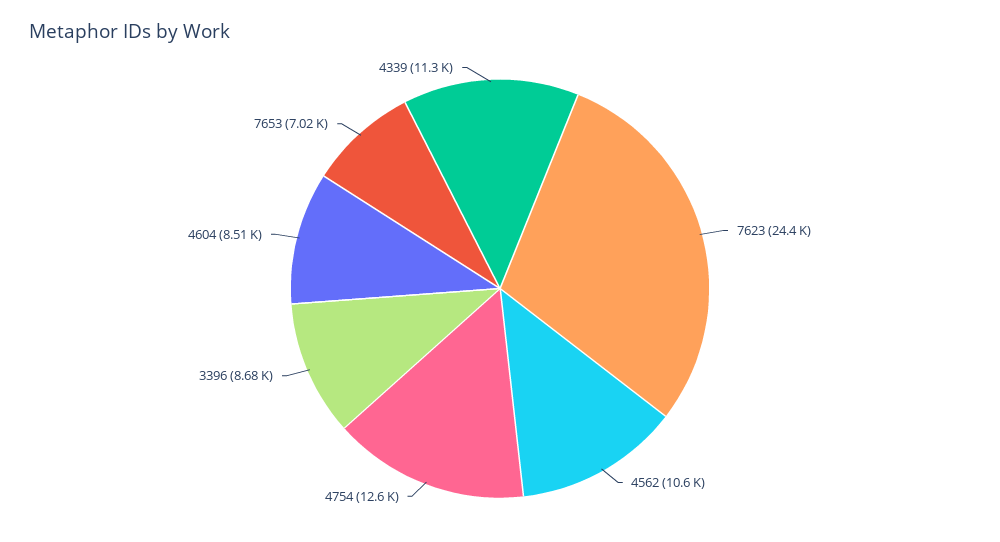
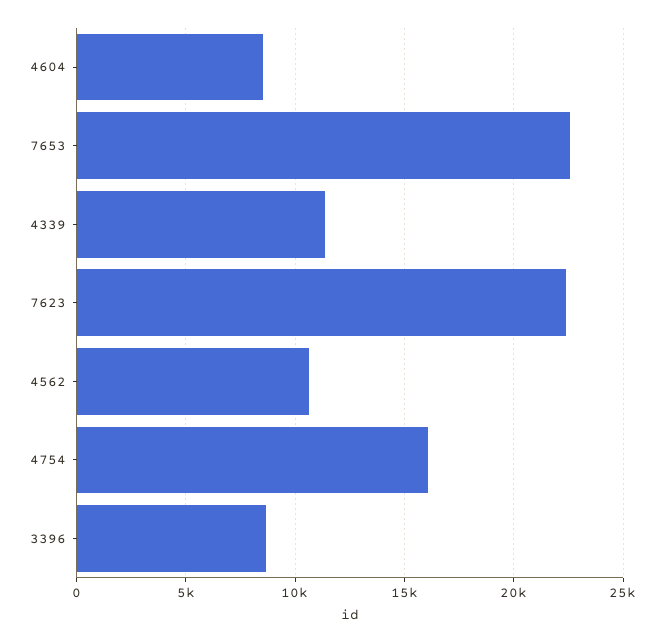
7623: 24400 -> 22500
4754: 12600 -> 16000
7653: 7020 -> 22500

